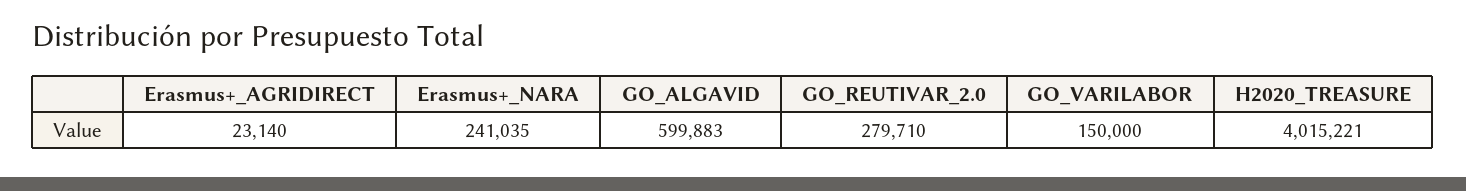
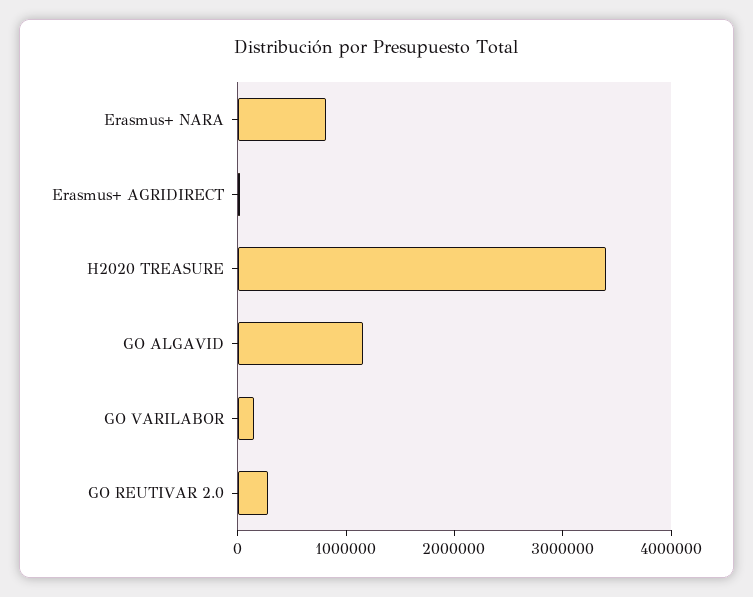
Erasmus+_NARA: 241035 -> 800000
GO_ALGAVID: 599883 -> 1200000
H2020_TREASURE: 4015221 -> 3400000

